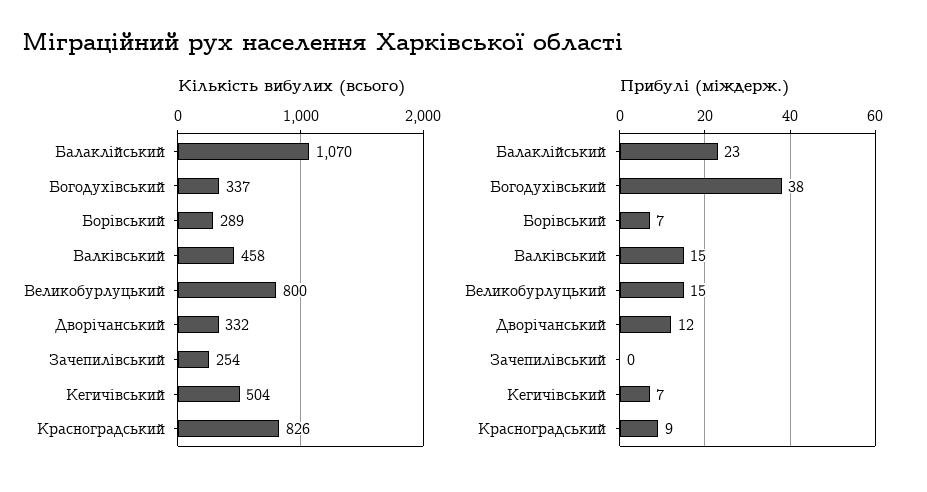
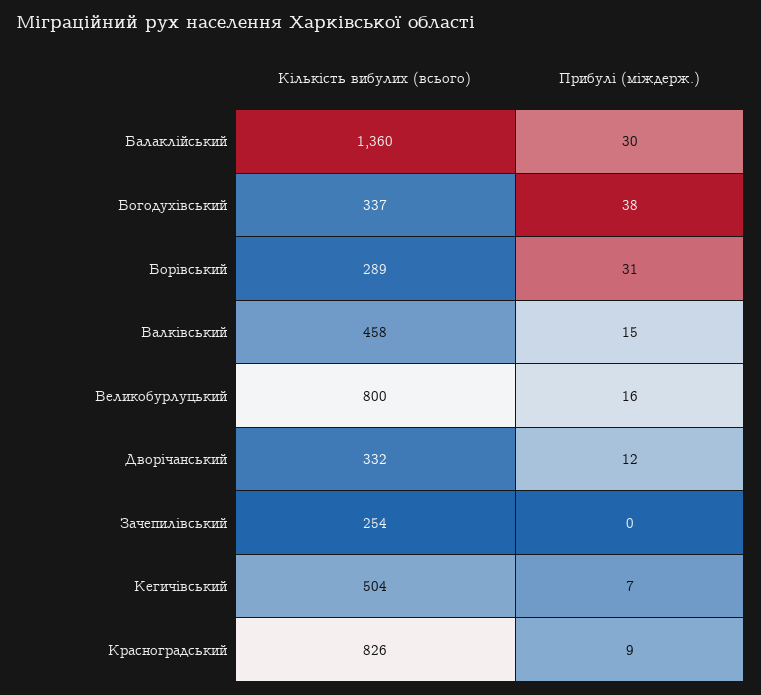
Кількість вибулих (всього), Балаклійський: 1070 -> 1360
Прибулі (міждерж.), Балаклійський: 23 -> 30
Прибулі (міждерж.), Борівський: 7 -> 31
Прибулі (міждерж.), Великобурлуцький: 15 -> 16

